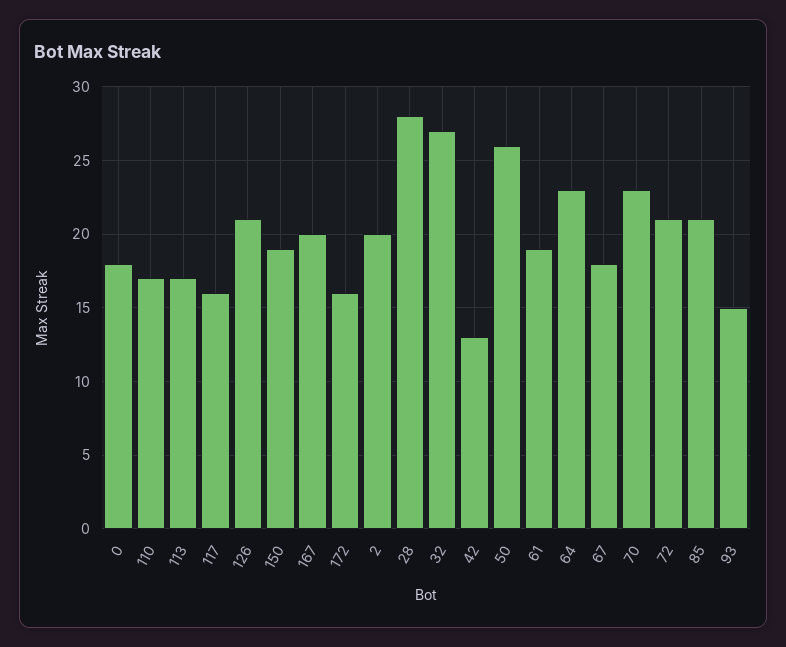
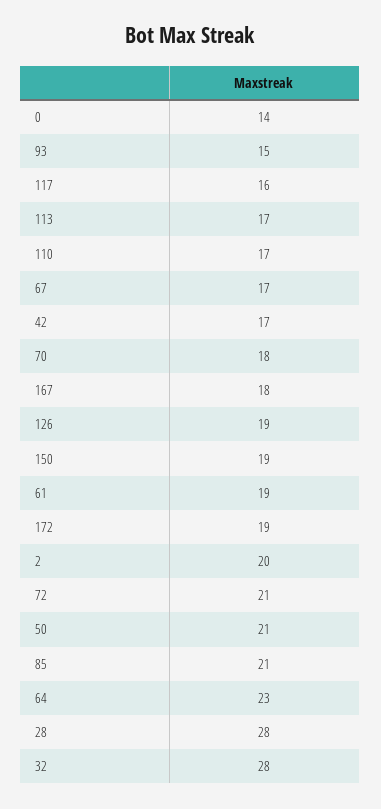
0: 18 -> 14
126: 21 -> 19
167: 20 -> 18
172: 16 -> 19
32: 27 -> 28
42: 13 -> 17
50: 26 -> 21
67: 18 -> 17
70: 23 -> 18

